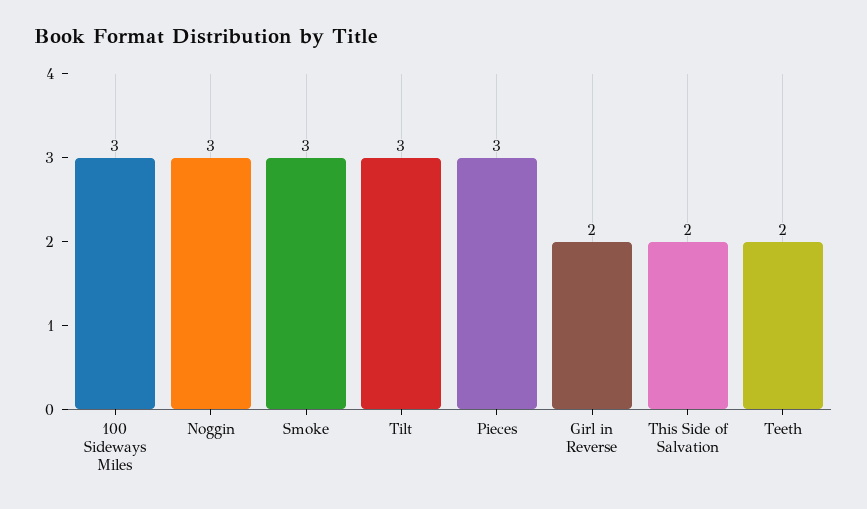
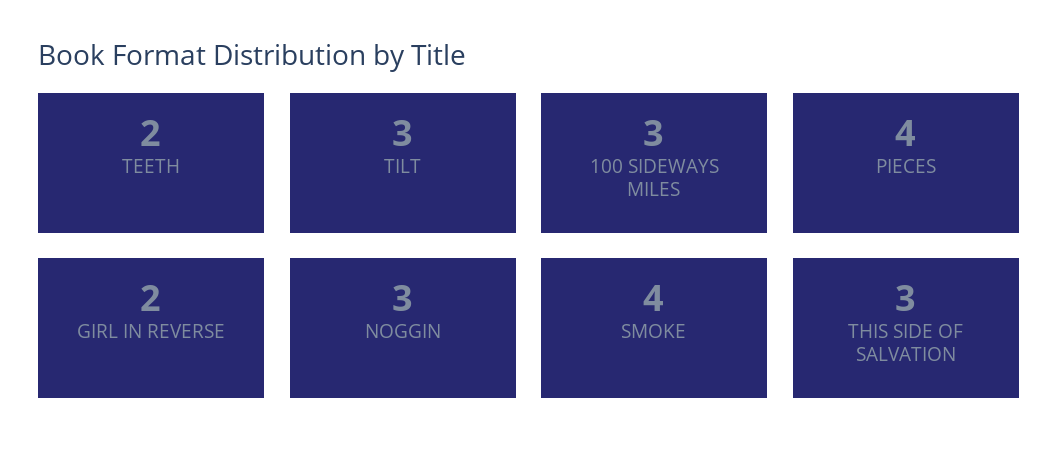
Smoke: 3 -> 4
Pieces: 3 -> 4
This Side of Salvation: 2 -> 3

